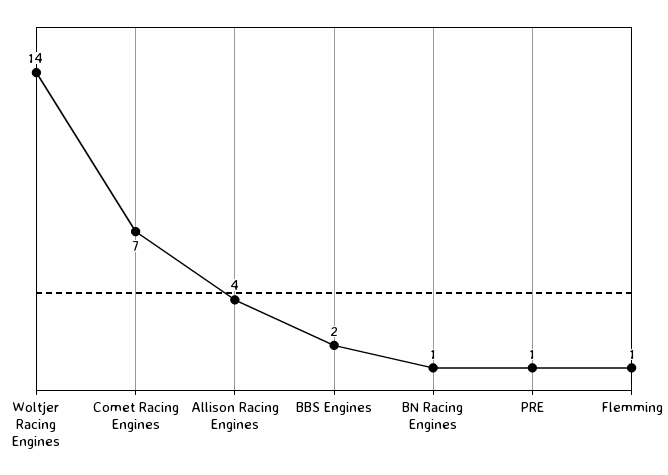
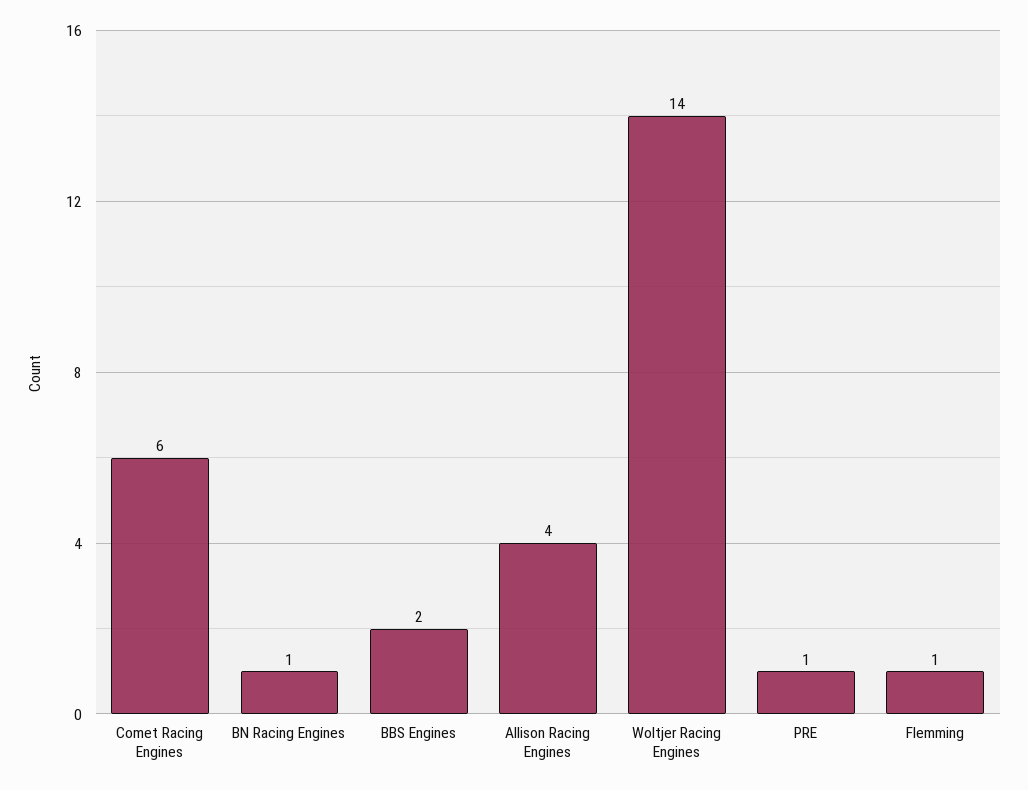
Comet Racing Engines: 7 -> 6

